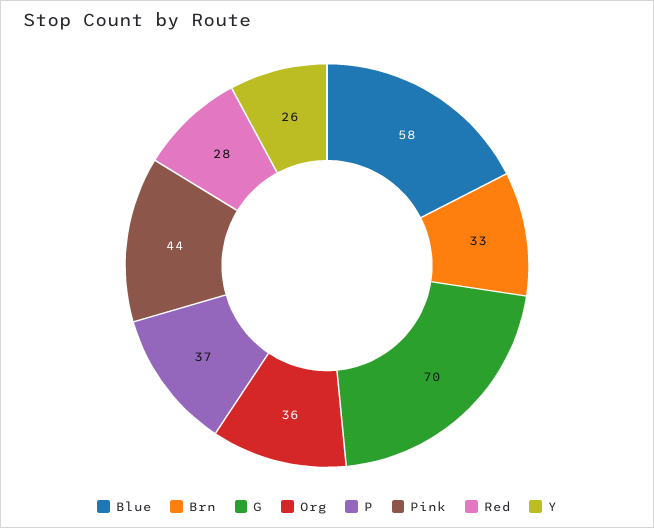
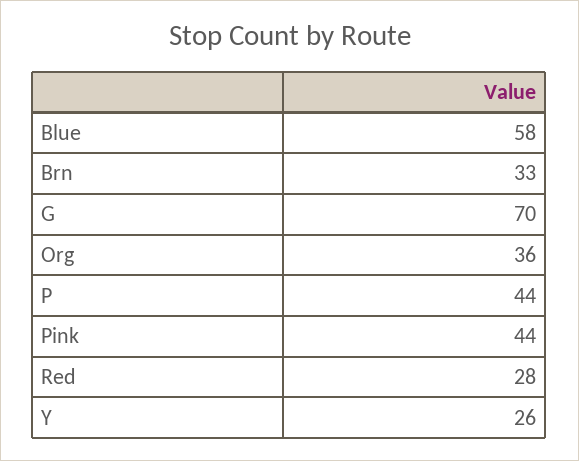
P: 37 -> 44

